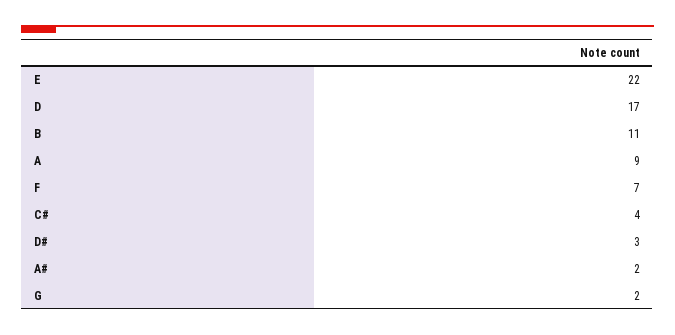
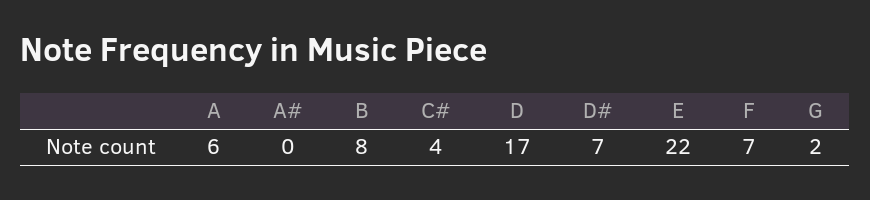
B: 11 -> 8
A: 9 -> 6
D#: 3 -> 7
A#: 2 -> 0

